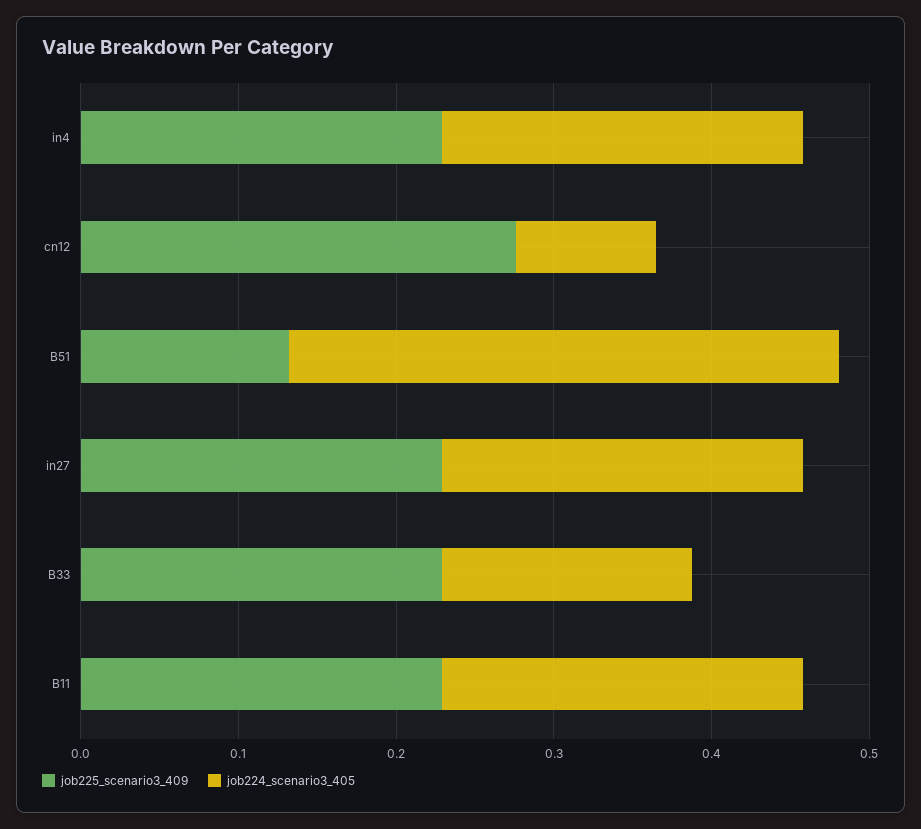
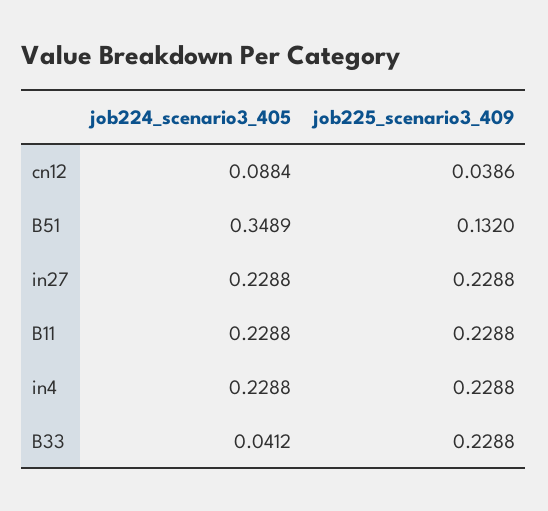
job225_scenario3_409, cn12: 0.28 -> 0.0386
job224_scenario3_405, B33: 0.16 -> 0.0412

